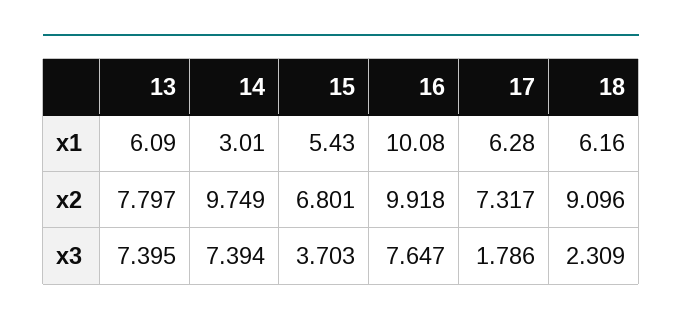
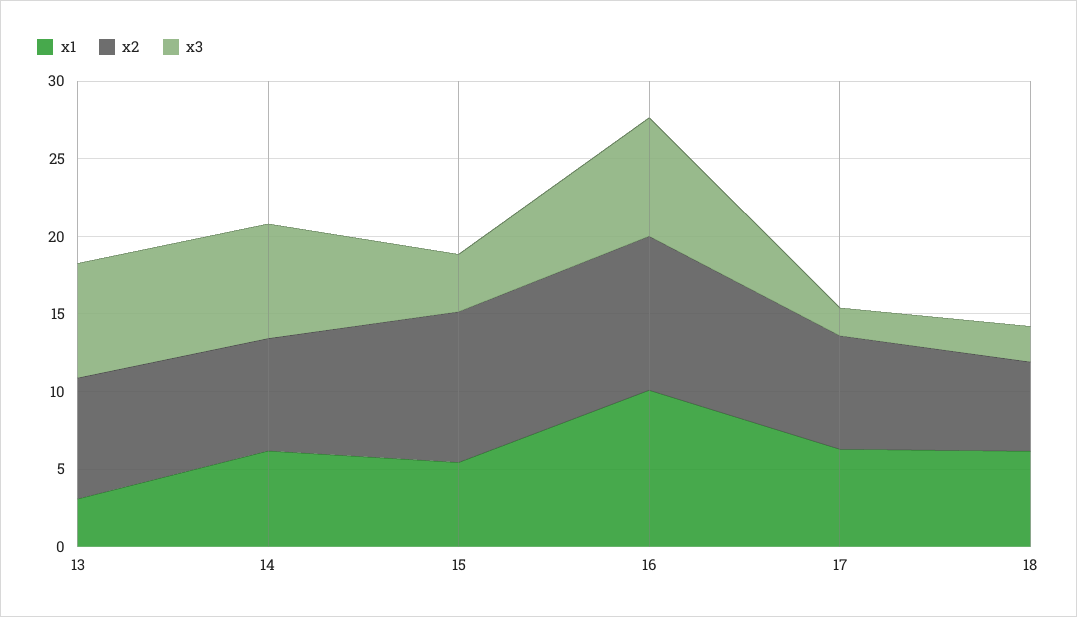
x1, 13: 6.09 -> 3
x1, 14: 3.01 -> 6
x2, 14: 9.749 -> 7
x2, 15: 6.801 -> 10
x2, 18: 9.096 -> 6

